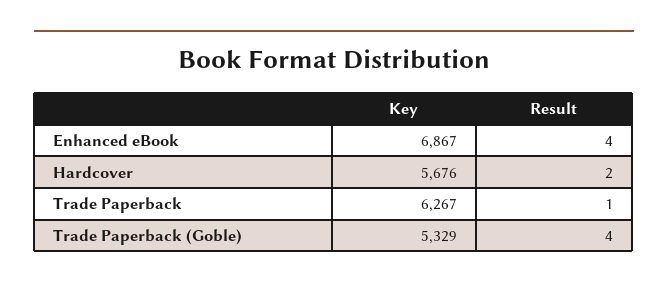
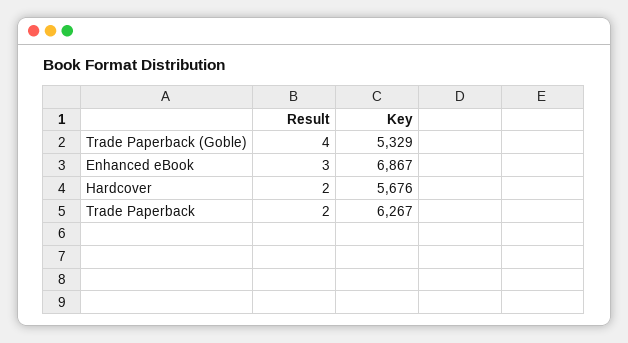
Result, Enhanced eBook: 4 -> 3
Result, Trade Paperback: 1 -> 2

